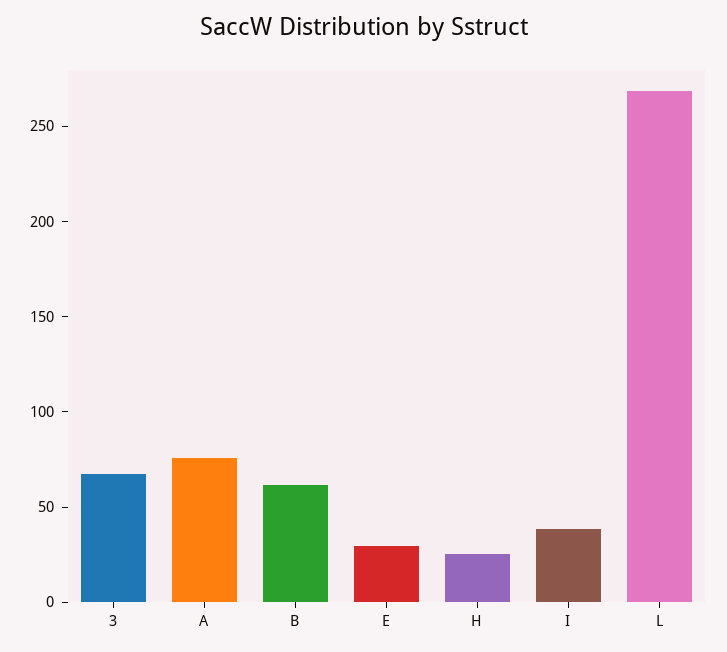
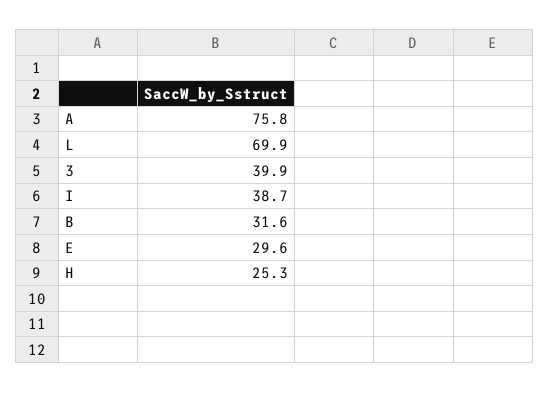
3: 70 -> 39.9
B: 60 -> 31.6
L: 270 -> 69.9

